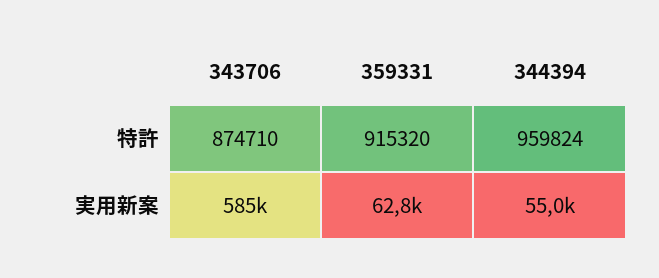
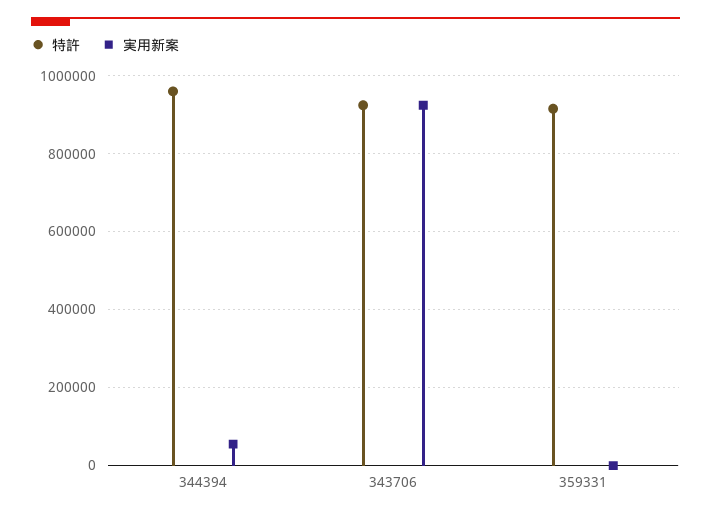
特許, 343706: 874710 -> 920000
実用新案, 343706: 585000 -> 920000
実用新案, 359331: 62800 -> 0

